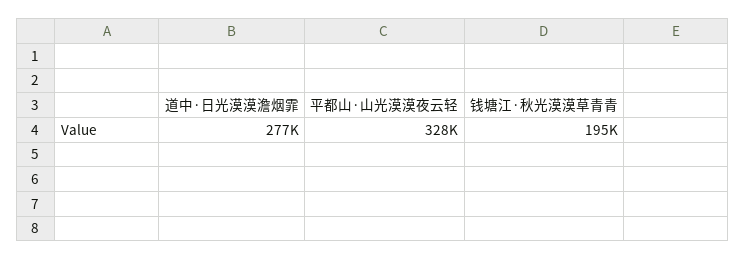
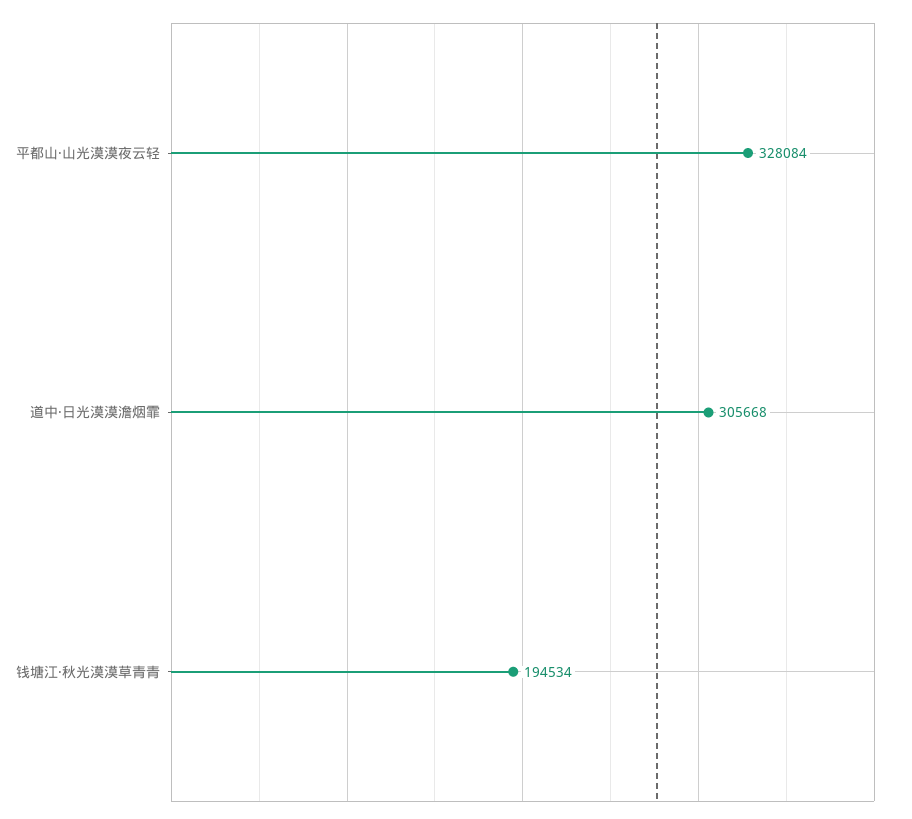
道中·日光漠漠澹烟霏: 277000 -> 305668

